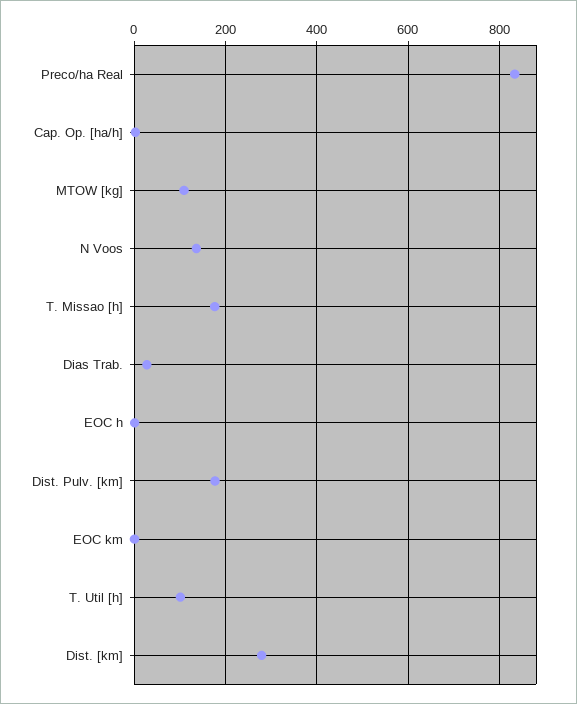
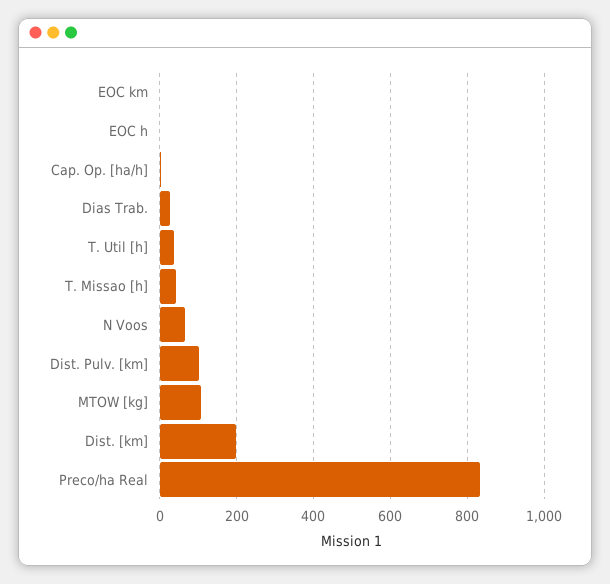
N Voos: 140 -> 60
T. Missao [h]: 180 -> 40
Dist. Pulv. [km]: 180 -> 100
T. Util [h]: 100 -> 40
Dist. [km]: 280 -> 200

